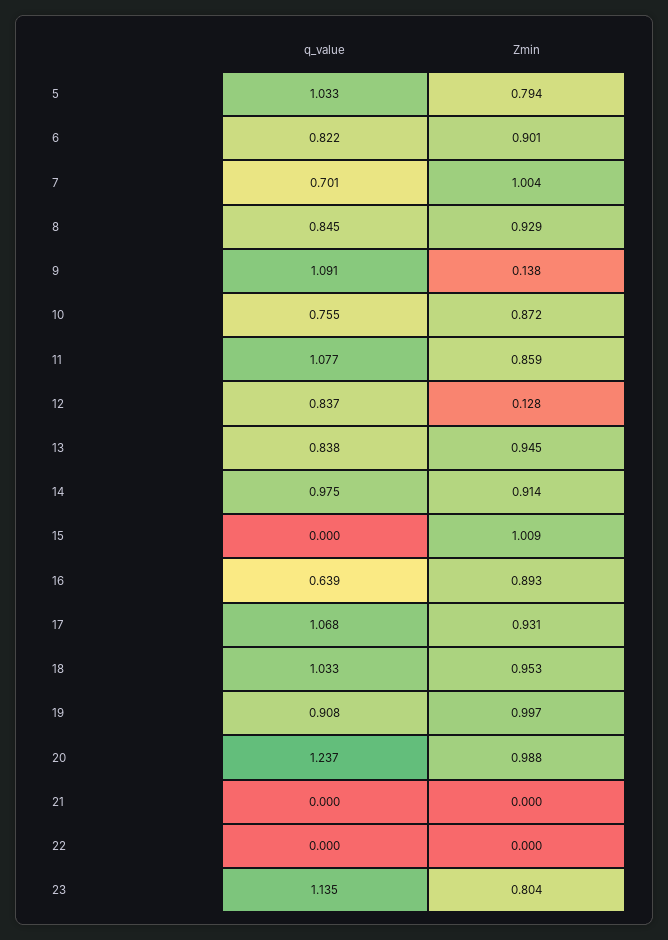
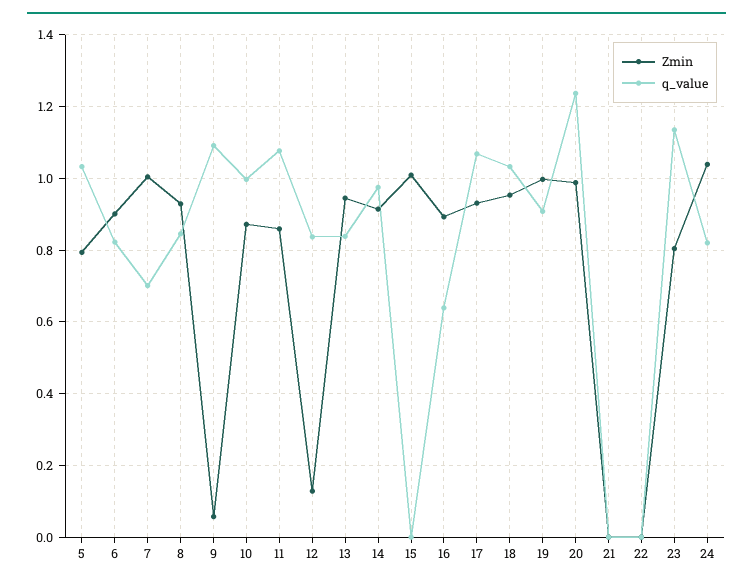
Zmin, 9: 0.138 -> 0.06
q_value, 10: 0.755 -> 1
Zmin, 24: none -> 1.04
q_value, 24: none -> 0.82

